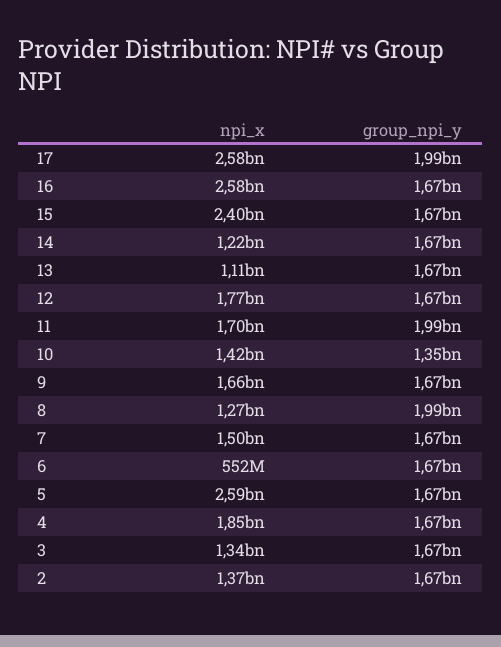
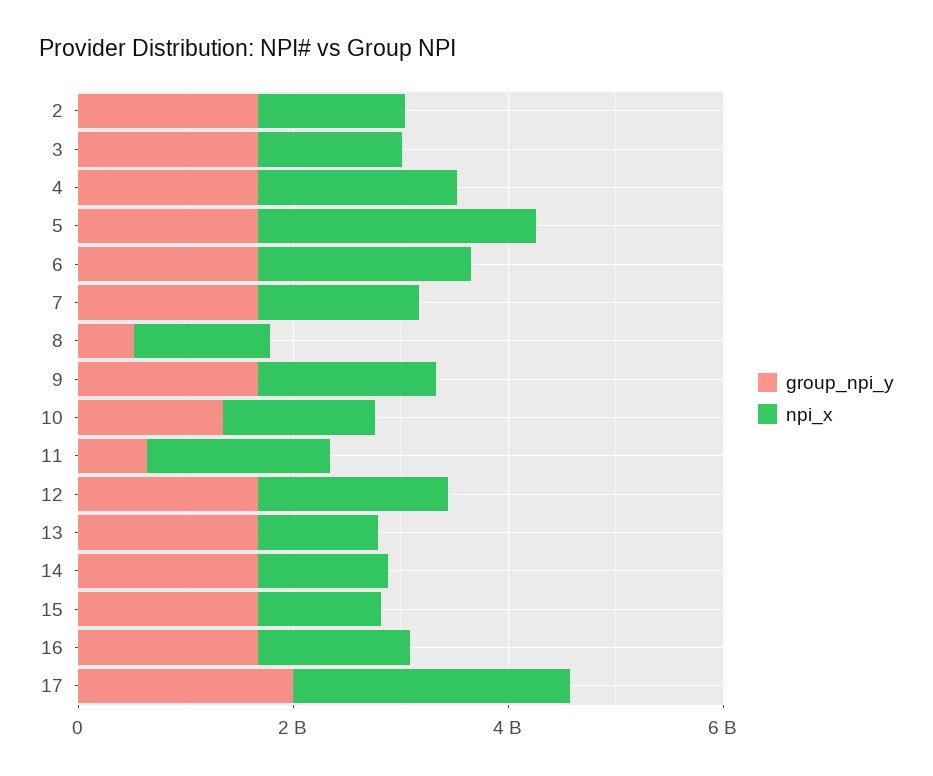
npi_x, 16: 2580000000 -> 1500000000
npi_x, 15: 2400000000 -> 1000000000
group_npi_y, 11: 1990000000 -> 500000000
group_npi_y, 8: 1990000000 -> 500000000
npi_x, 6: 552000000 -> 2000000000

